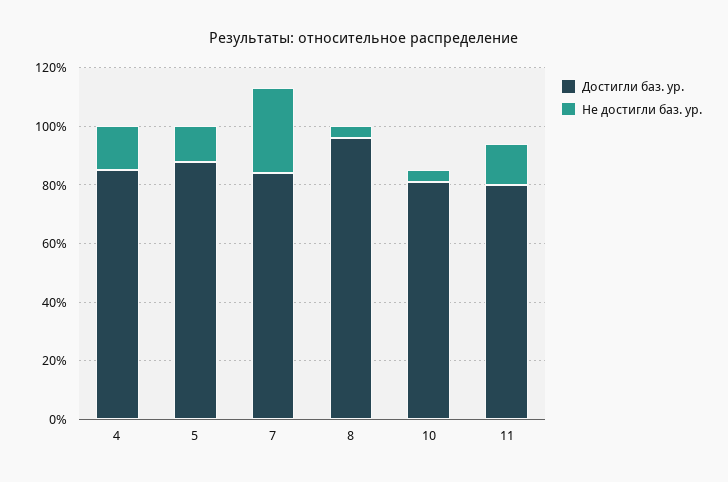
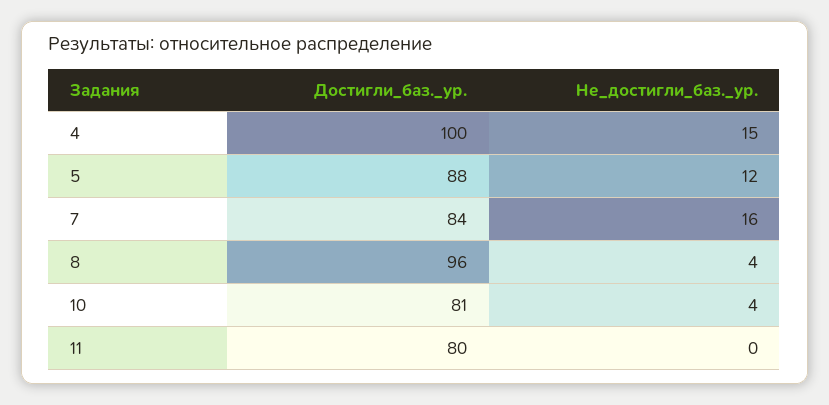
Достигли баз. ур., 4: 85 -> 100
Не достигли баз. ур., 7: 30 -> 16
Не достигли баз. ур., 11: 15 -> 0

